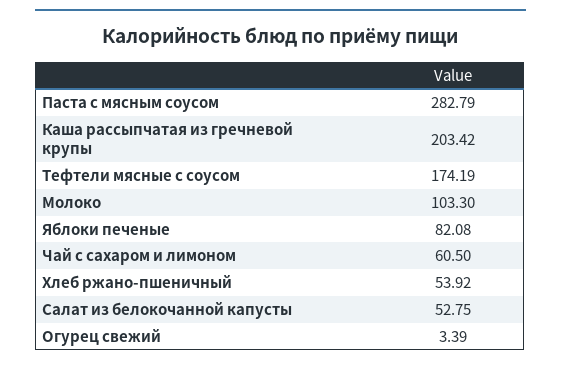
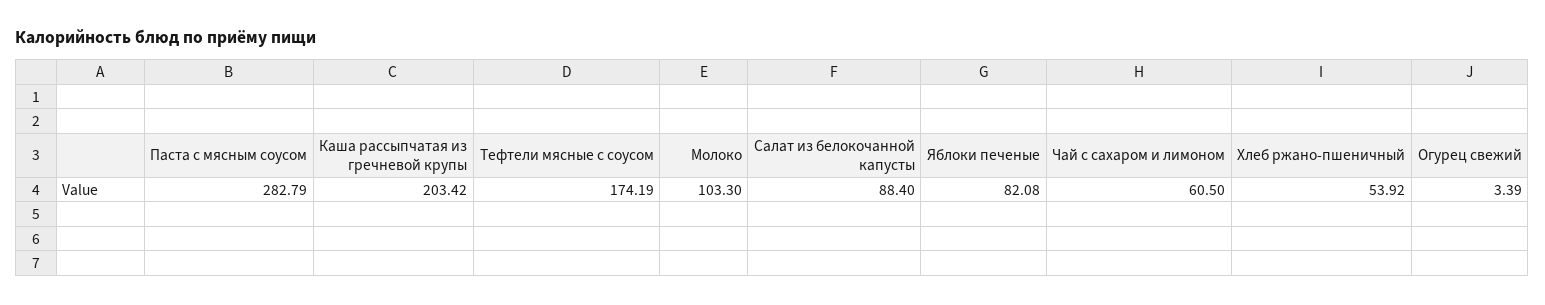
Салат из белокочанной капусты: 52.75 -> 88.4

